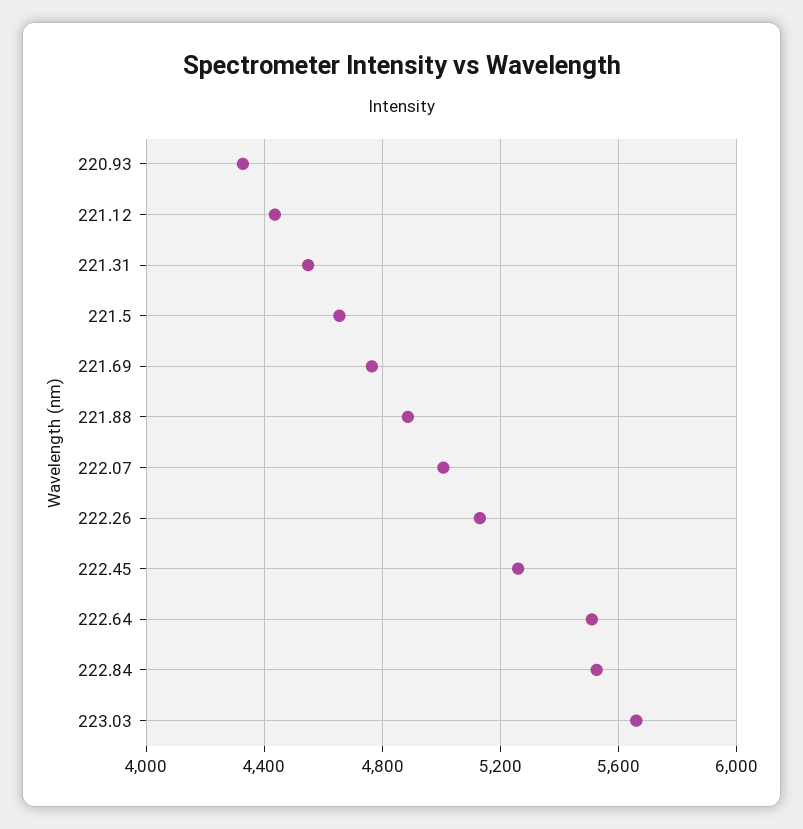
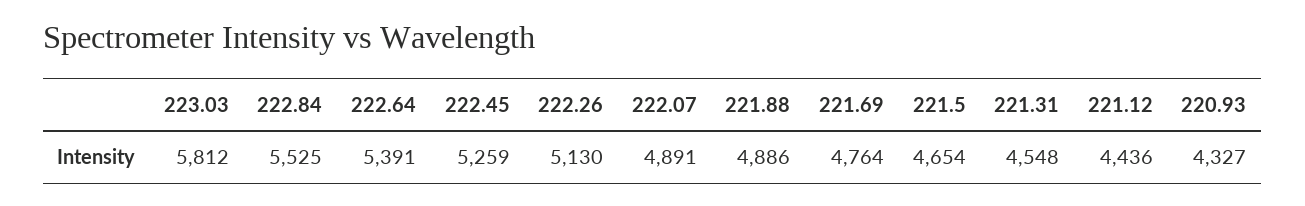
222.07: 5000 -> 4891
222.64: 5500 -> 5391
223.03: 5650 -> 5812

